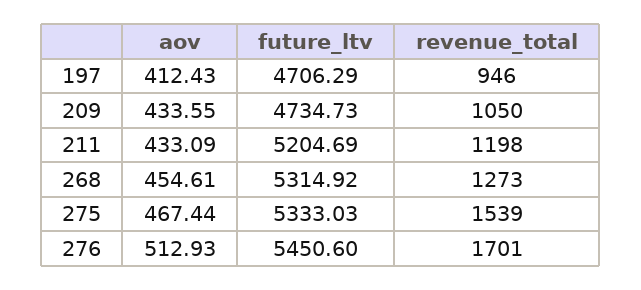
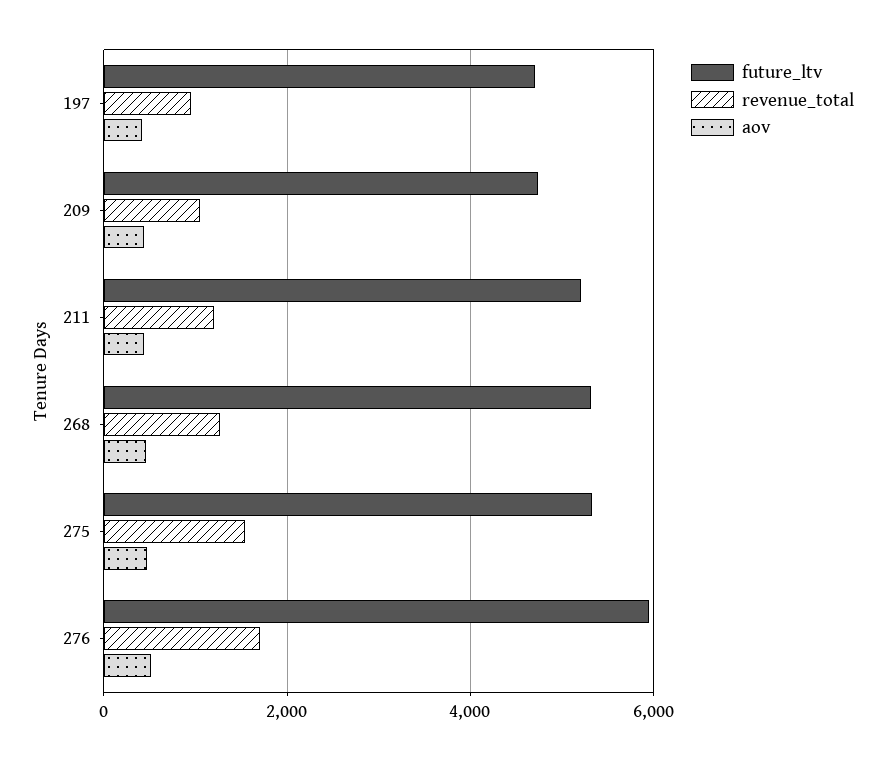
future_ltv, 276: 5450.6 -> 6000

